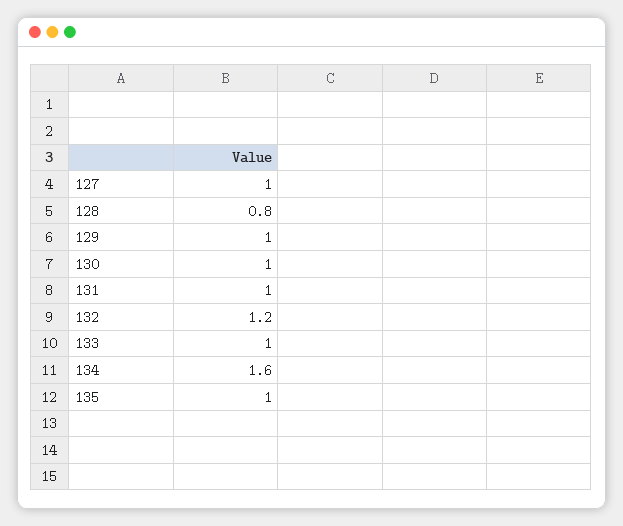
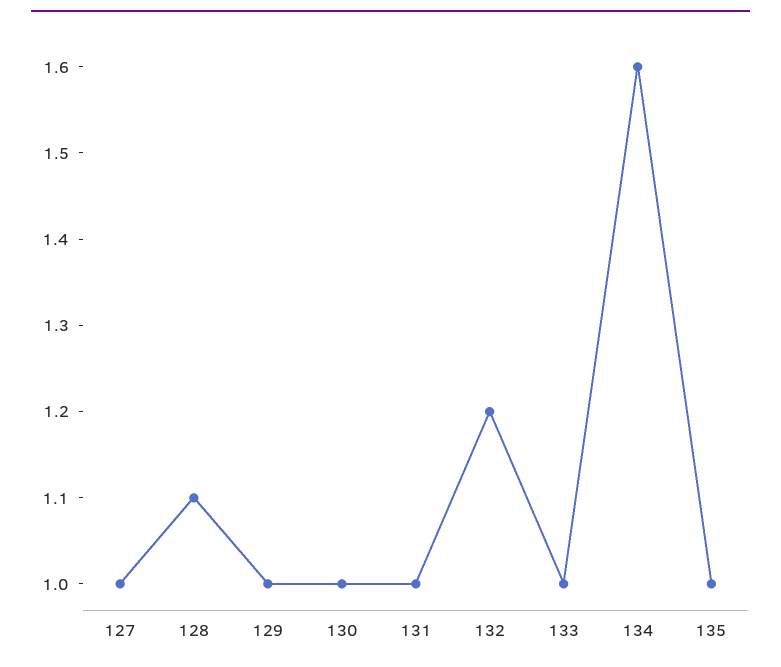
128: 0.8 -> 1.1

